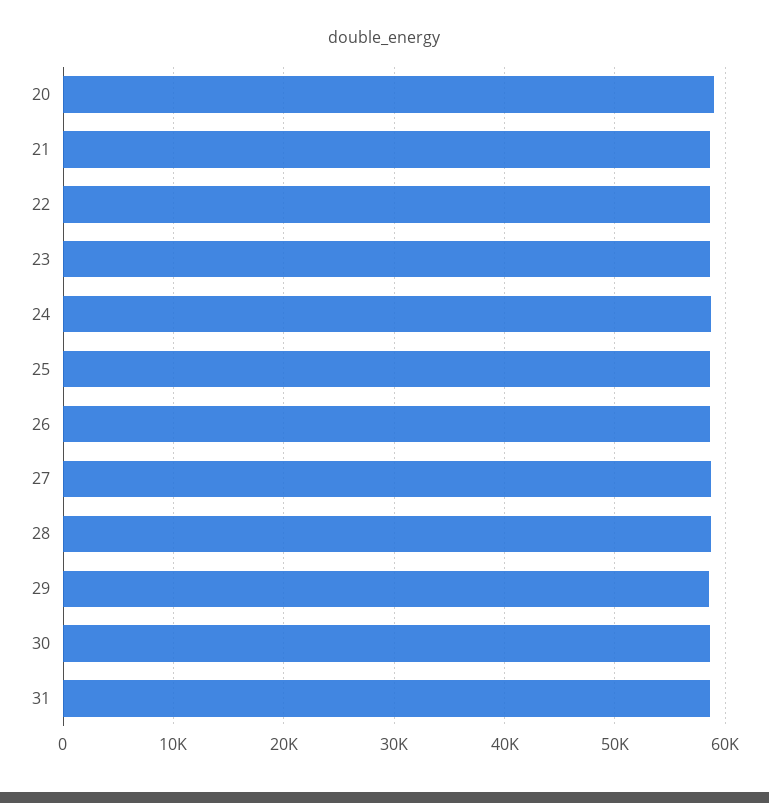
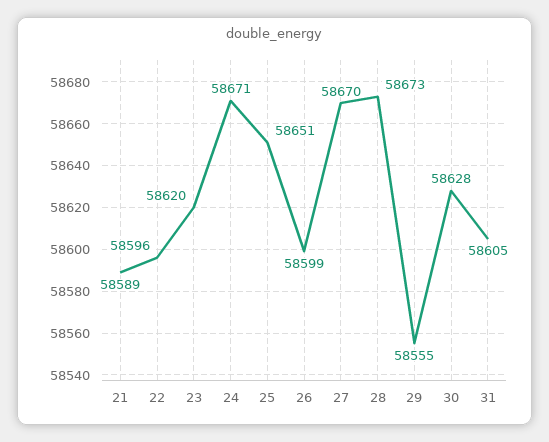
20: 59000 -> none

